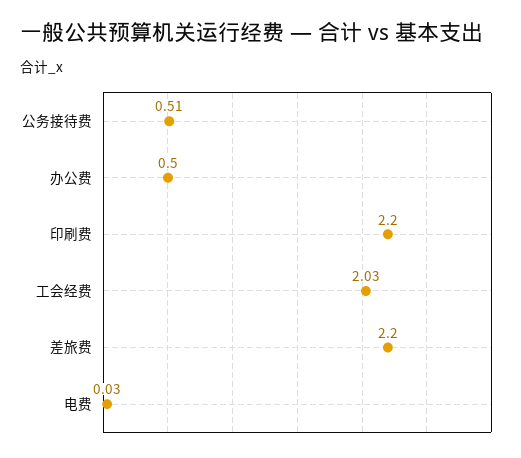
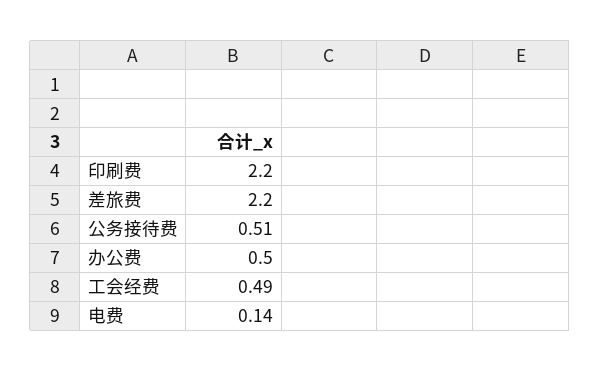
工会经费: 2.03 -> 0.49
电费: 0.03 -> 0.14

